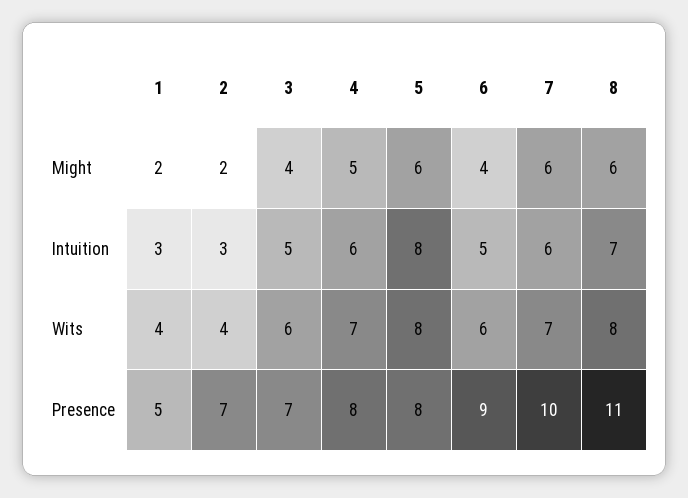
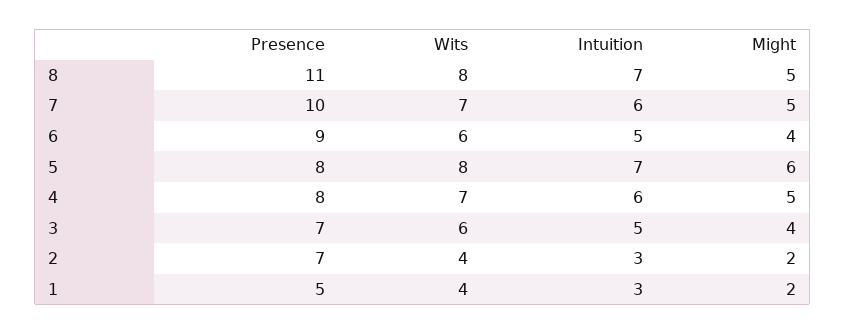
7, Might: 6 -> 5
8, Might: 6 -> 5
5, Intuition: 8 -> 7

